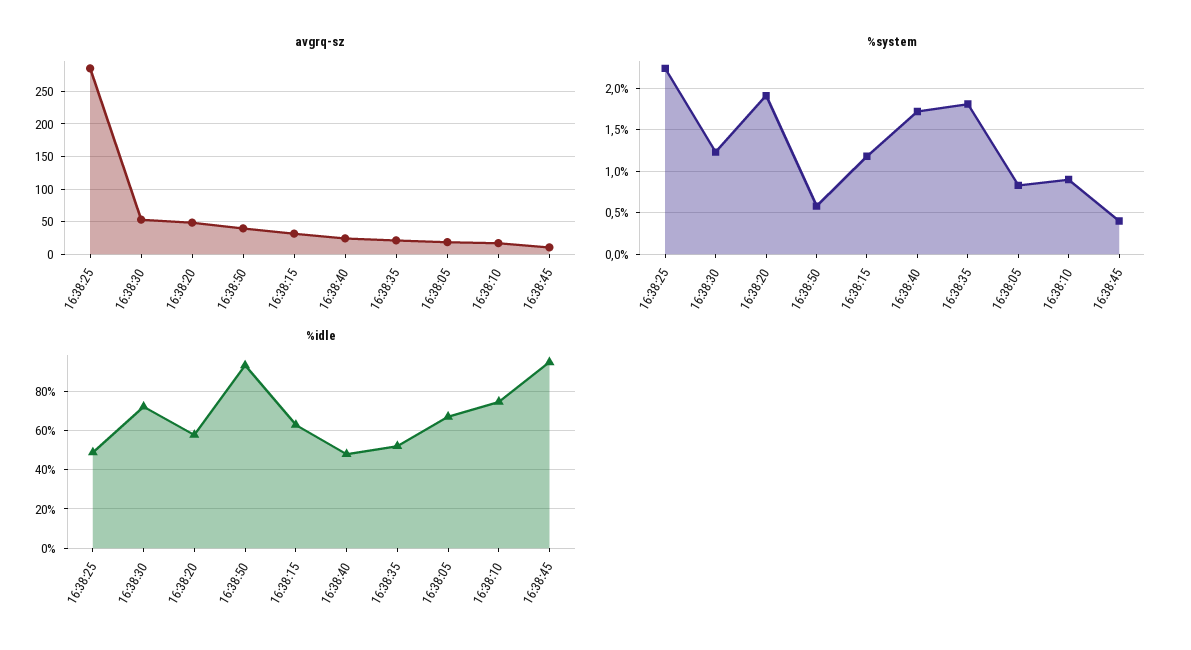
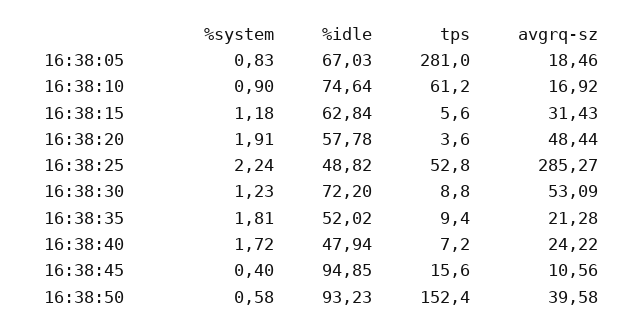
tps, 16:38:05: none -> 281
tps, 16:38:10: none -> 61.2
tps, 16:38:15: none -> 5.6
tps, 16:38:20: none -> 3.6
tps, 16:38:25: none -> 52.8
tps, 16:38:30: none -> 8.8
tps, 16:38:35: none -> 9.4
tps, 16:38:40: none -> 7.2
tps, 16:38:45: none -> 15.6
tps, 16:38:50: none -> 152.4

